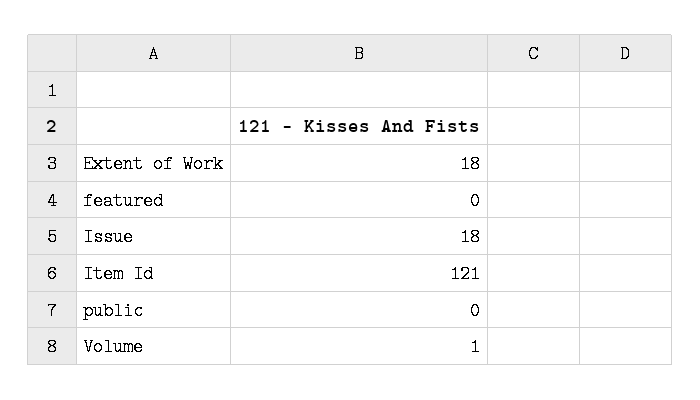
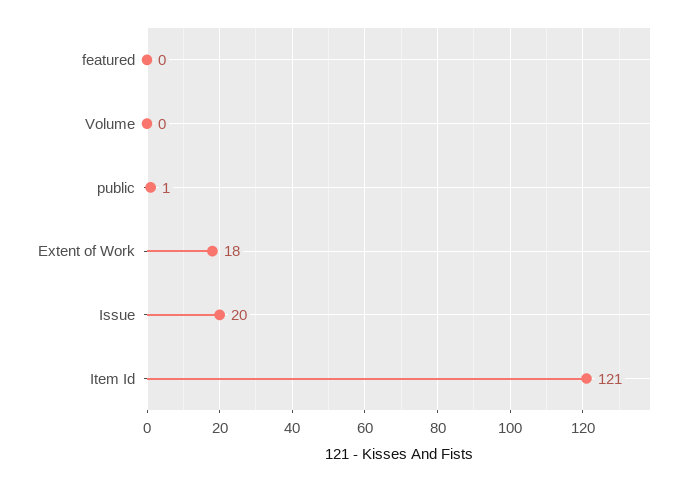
Issue: 18 -> 20
public: 0 -> 1
Volume: 1 -> 0

